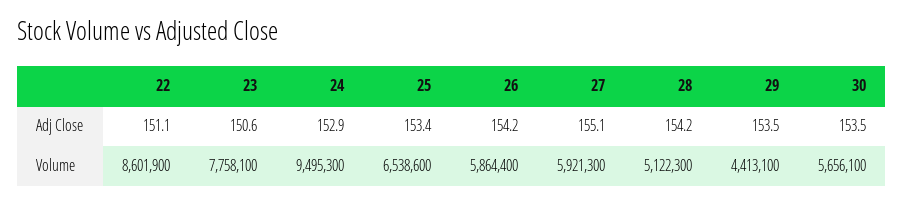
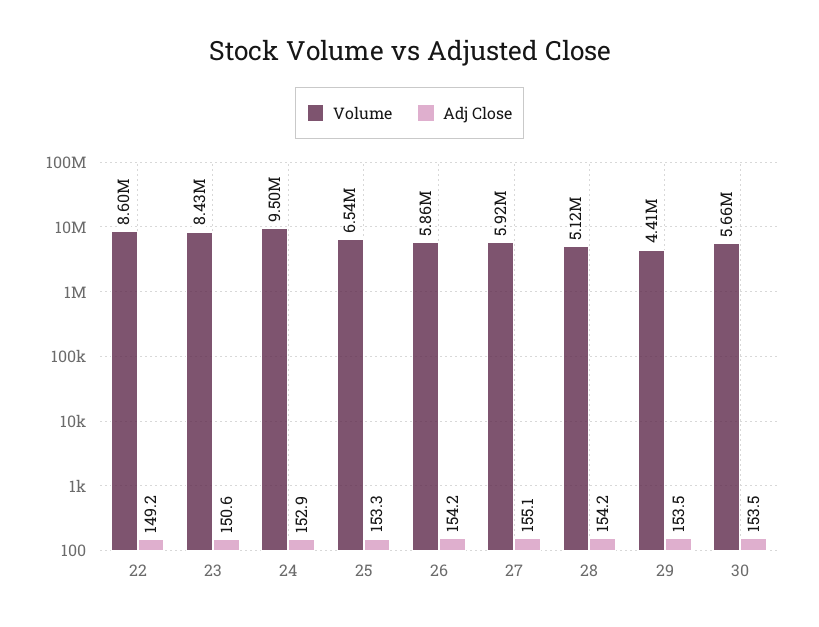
Adj Close, 22: 151.1 -> 149.2
Adj Close, 25: 153.4 -> 153.3
Volume, 23: 7758100 -> 8430000

